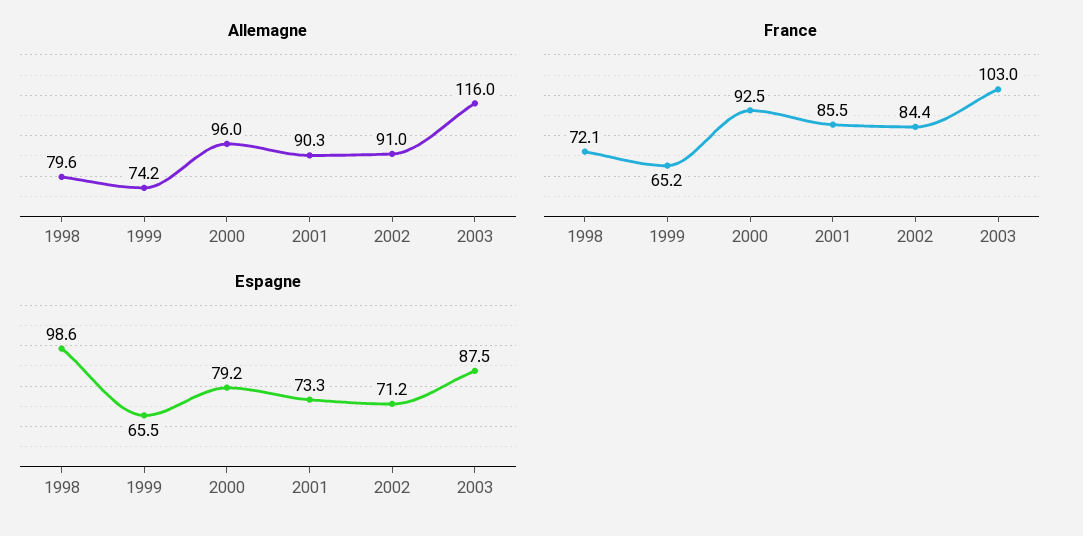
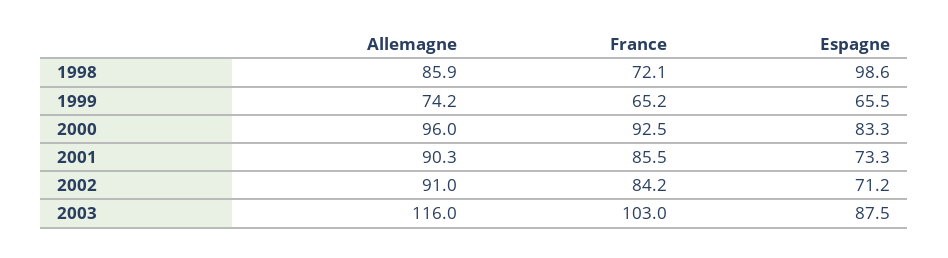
Allemagne, 1998: 79.6 -> 85.9
France, 2002: 84.4 -> 84.2
Espagne, 2000: 79.2 -> 83.3

